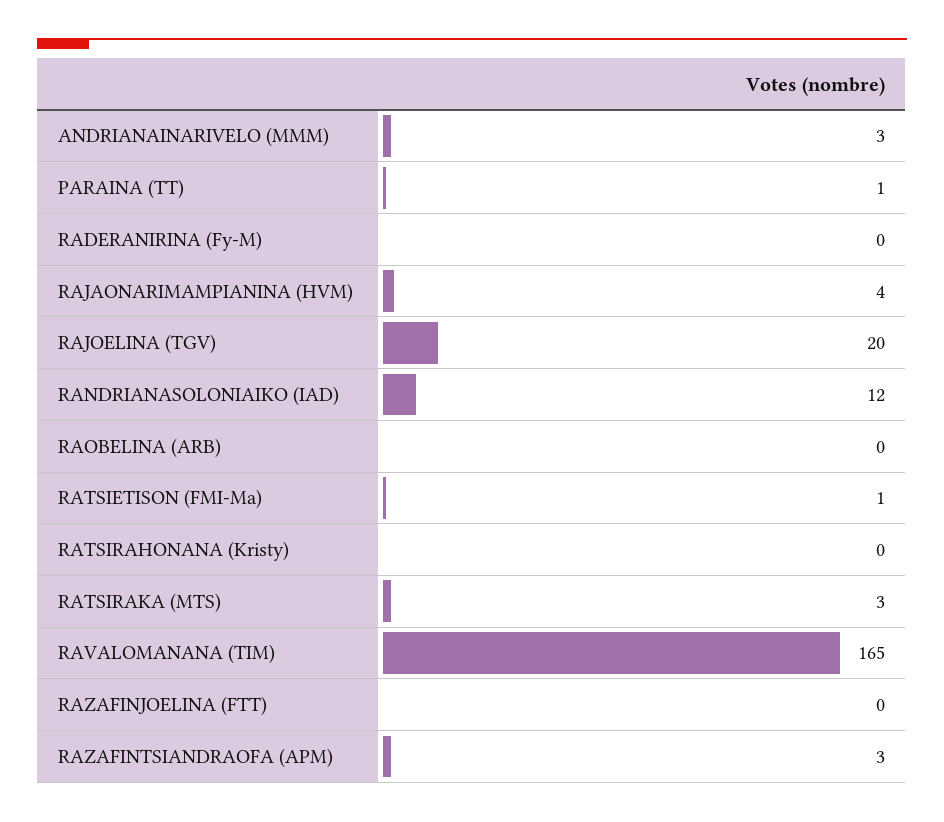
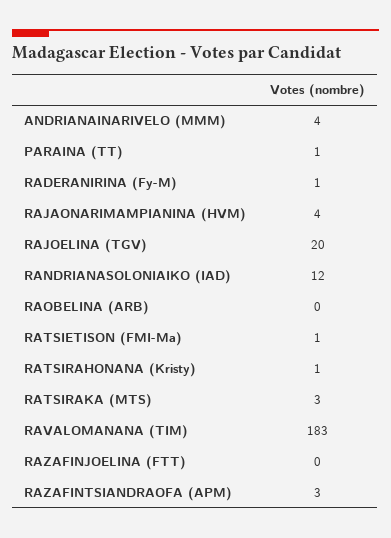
ANDRIANAINARIVELO (MMM): 3 -> 4
RADERANIRINA (Fy-M): 0 -> 1
RATSIRAHONANA (Kristy): 0 -> 1
RAVALOMANANA (TIM): 165 -> 183

